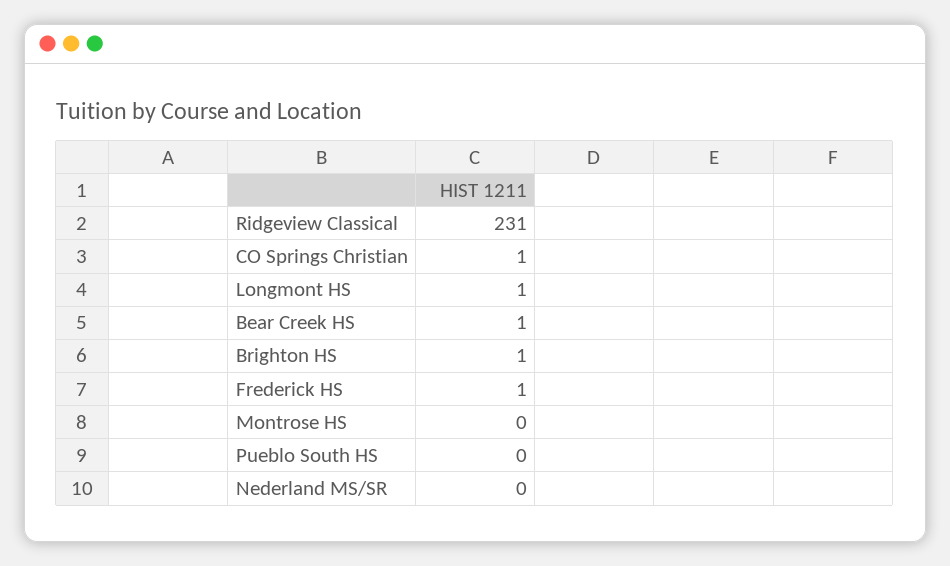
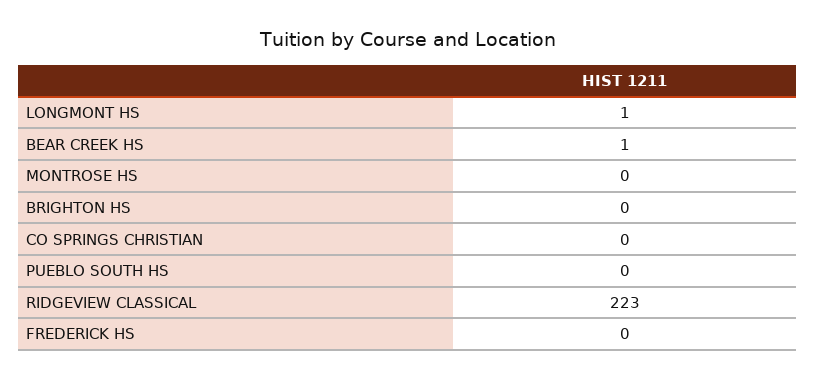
Ridgeview Classical: 231 -> 223
CO Springs Christian: 1 -> 0
Brighton HS: 1 -> 0
Frederick HS: 1 -> 0
Nederland MS/SR: 0 -> none

